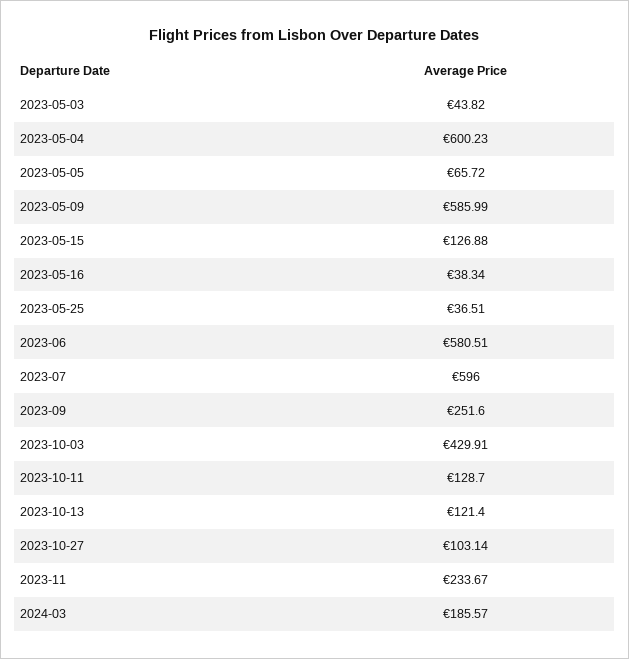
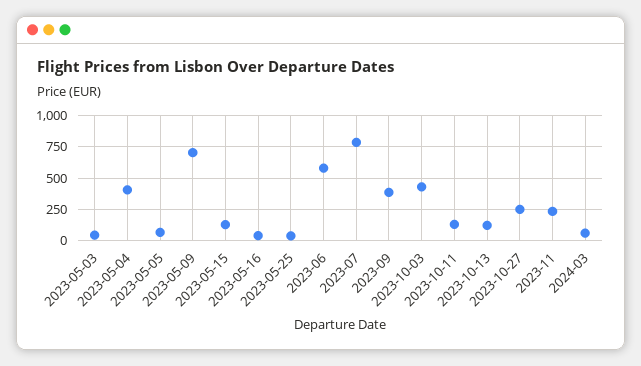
2023-05-04: 600.23 -> 400
2023-05-09: 585.99 -> 700
2023-07: 596 -> 800
2023-09: 251.6 -> 400
2023-10-27: 103.14 -> 250
2024-03: 185.57 -> 50

